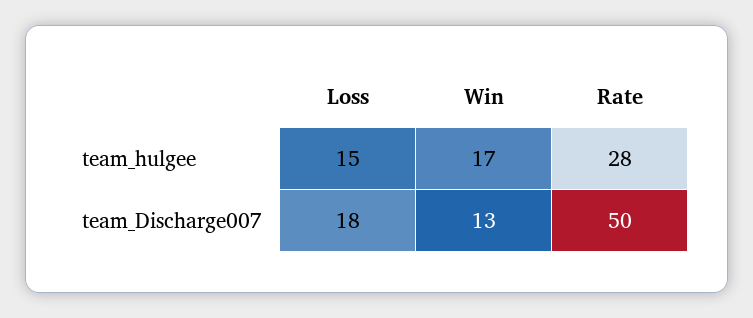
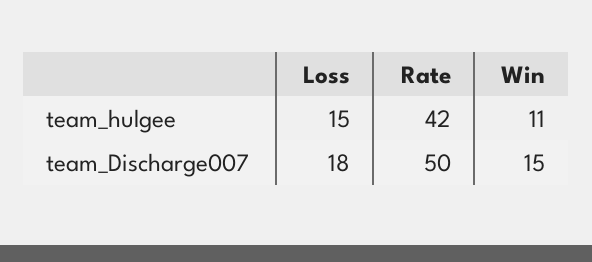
Win, team_hulgee: 17 -> 11
Rate, team_hulgee: 28 -> 42
Win, team_Discharge007: 13 -> 15

